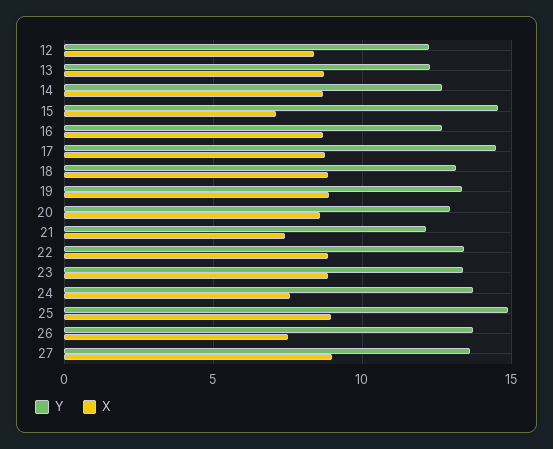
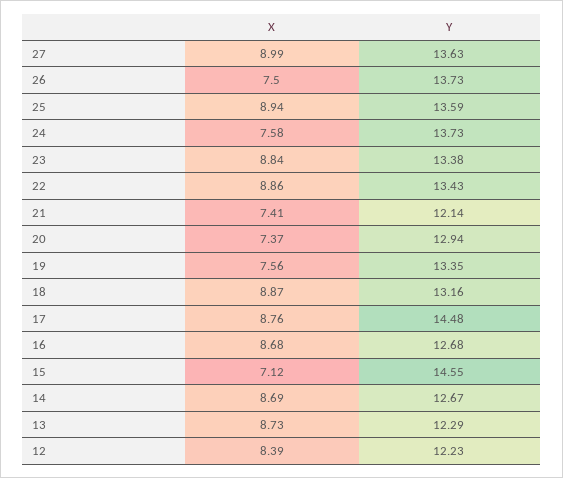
X, 19: 9 -> 7.56
X, 20: 8.5 -> 7.37
Y, 25: 15 -> 13.59

